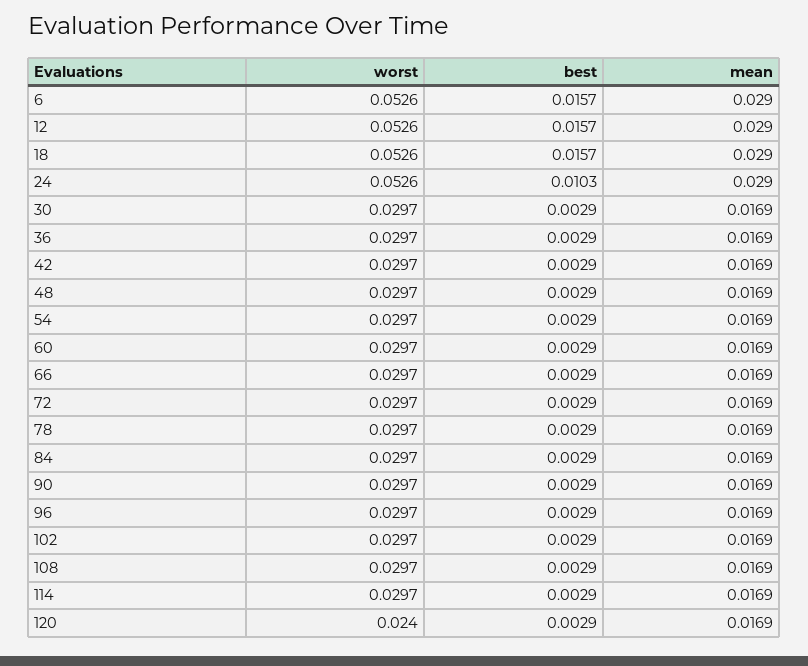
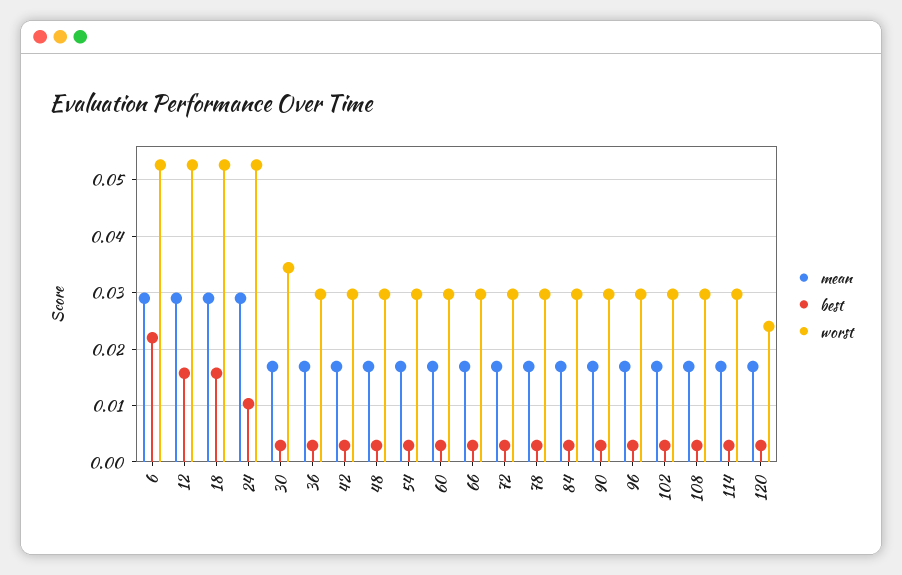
best, 6: 0.0157 -> 0.022
worst, 30: 0.0297 -> 0.034

